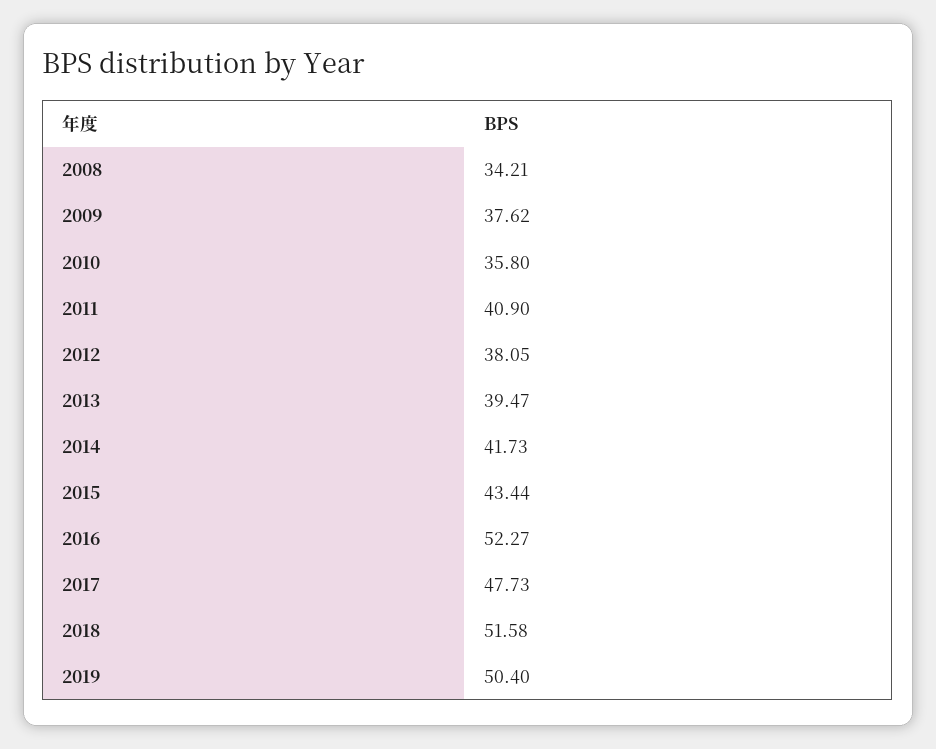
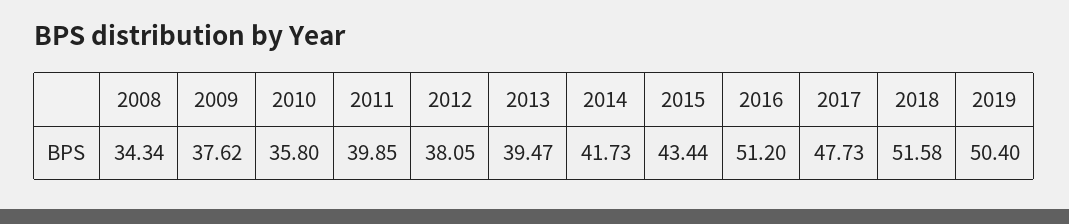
2008: 34.21 -> 34.34
2011: 40.9 -> 39.85
2016: 52.27 -> 51.2

